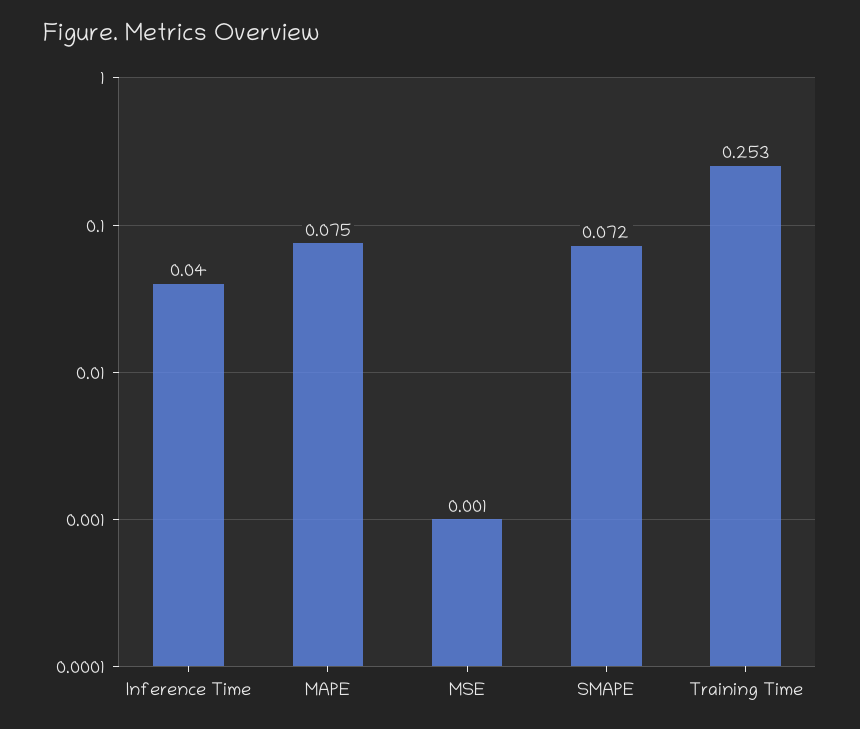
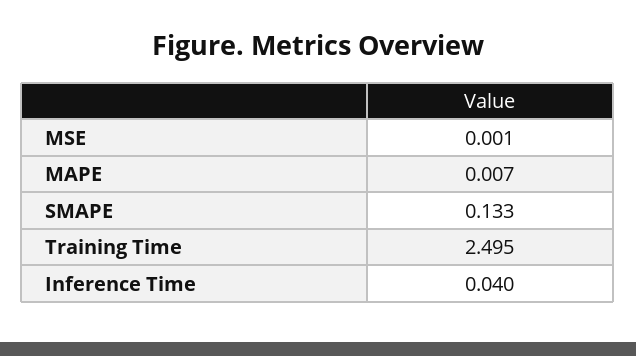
MAPE: 0.075 -> 0.007
SMAPE: 0.072 -> 0.133
Training Time: 0.253 -> 2.495

